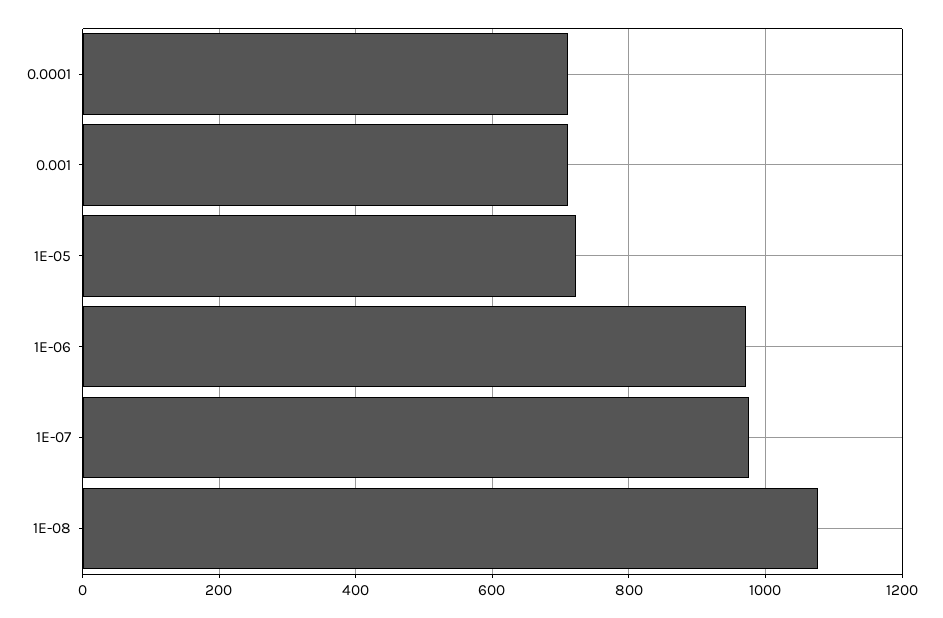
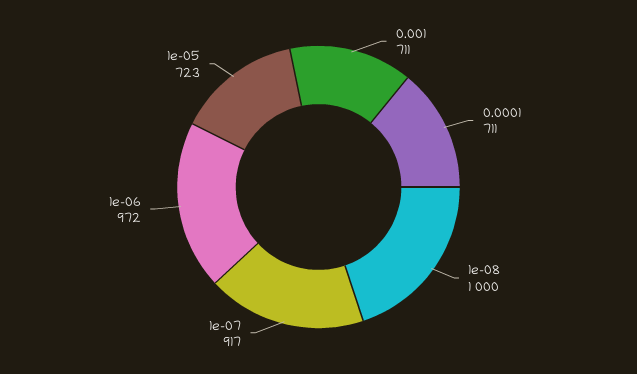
1E-07: 980 -> 917
1E-08: 1080 -> 1000

